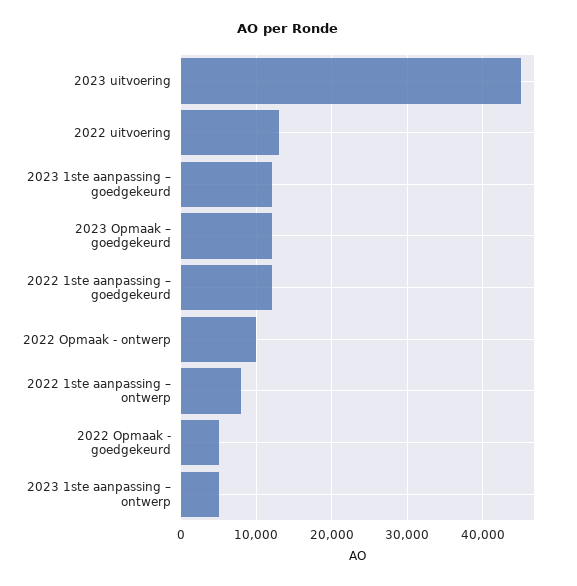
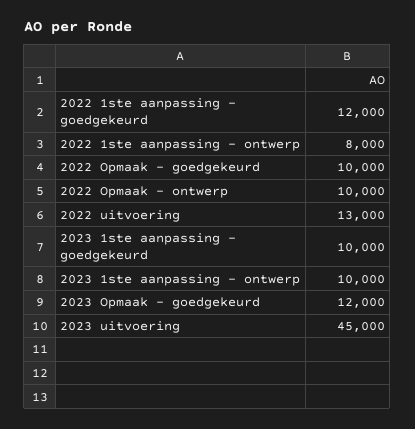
2023 1ste aanpassing – goedgekeurd: 12000 -> 10000
2022 Opmaak - goedgekeurd: 5000 -> 10000
2023 1ste aanpassing – ontwerp: 5000 -> 10000

